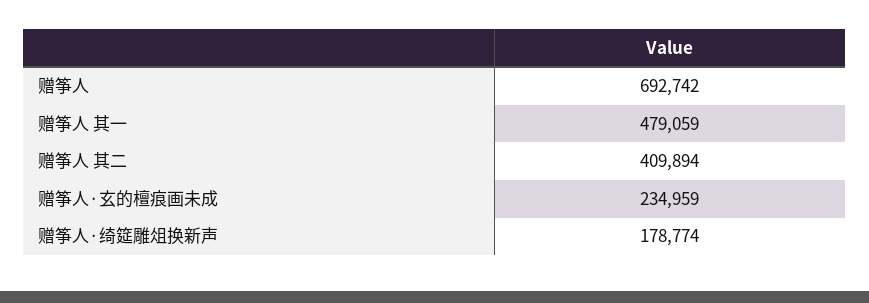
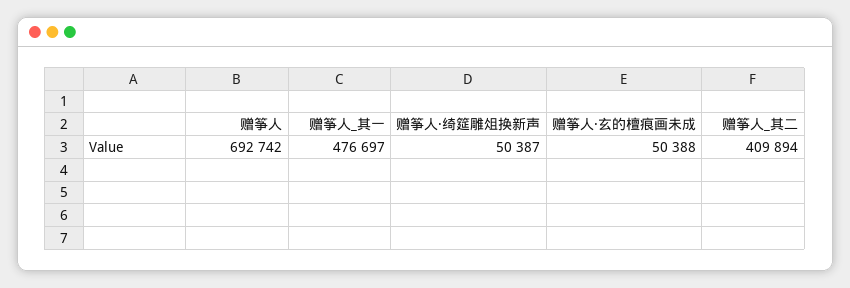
赠筝人 其一: 479059 -> 476697
赠筝人·玄的檀痕画未成: 234959 -> 50388
赠筝人·绮筵雕俎换新声: 178774 -> 50387

